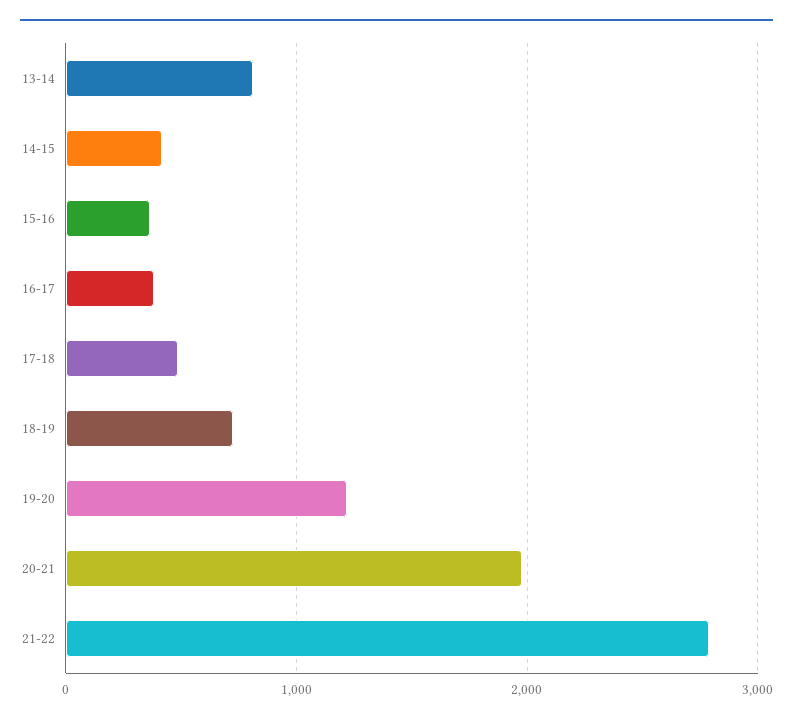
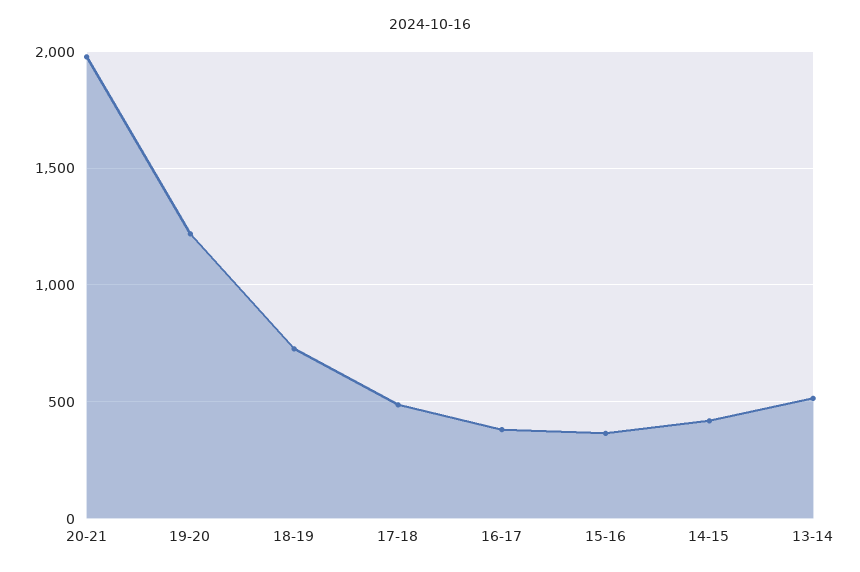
13-14: 800 -> 500
21-22: 2800 -> none

